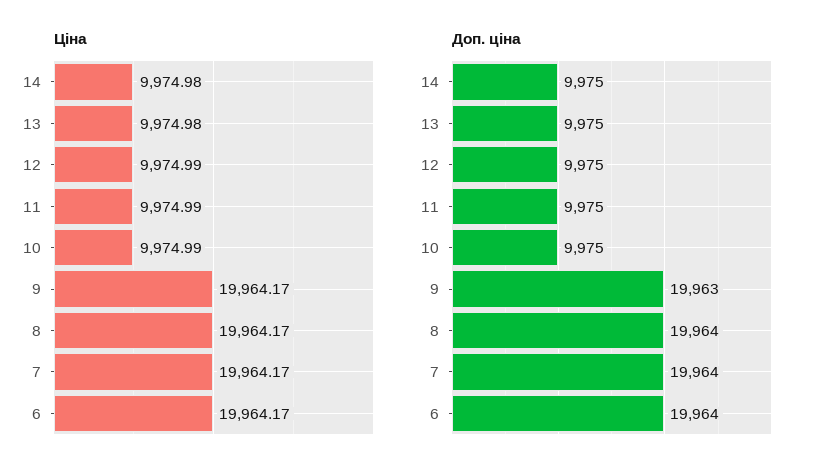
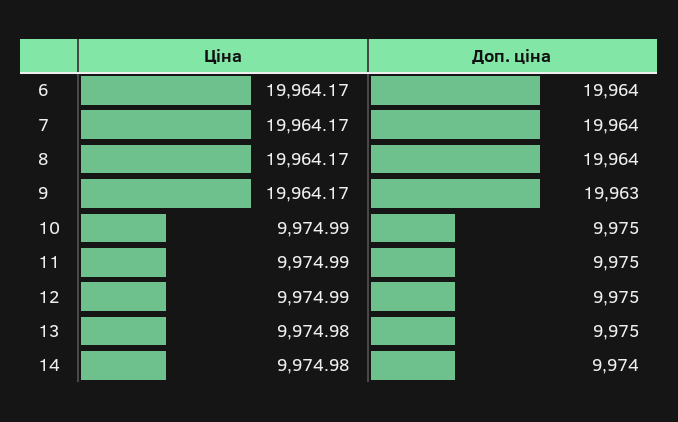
Доп. ціна, 14: 9975 -> 9974

